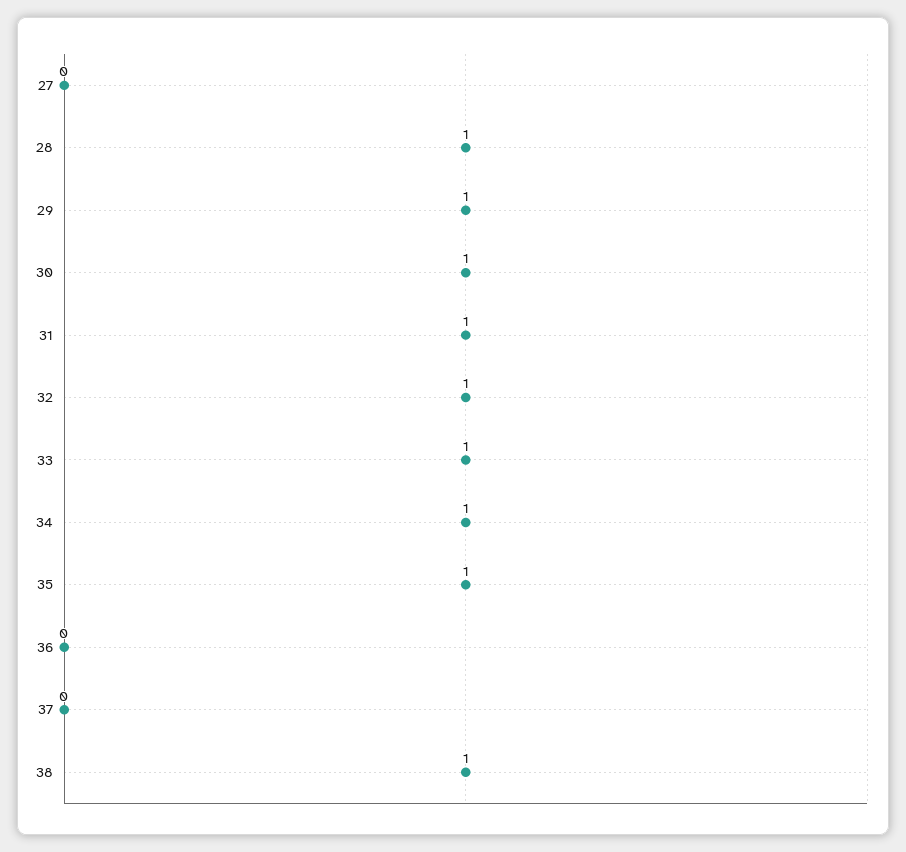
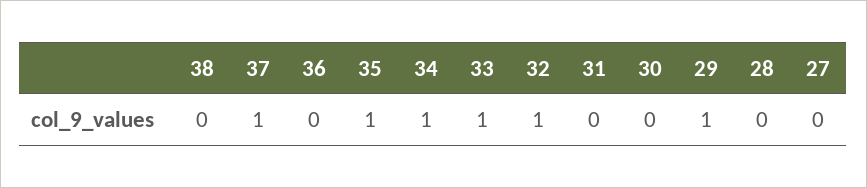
28: 1 -> 0
30: 1 -> 0
31: 1 -> 0
37: 0 -> 1
38: 1 -> 0

